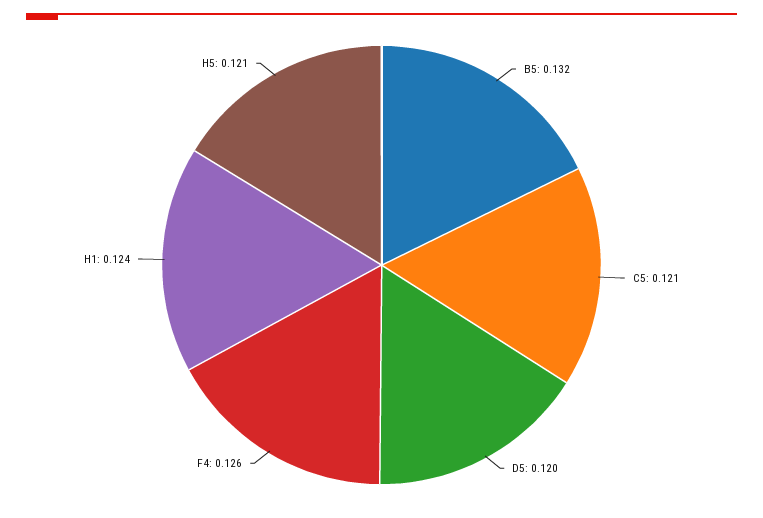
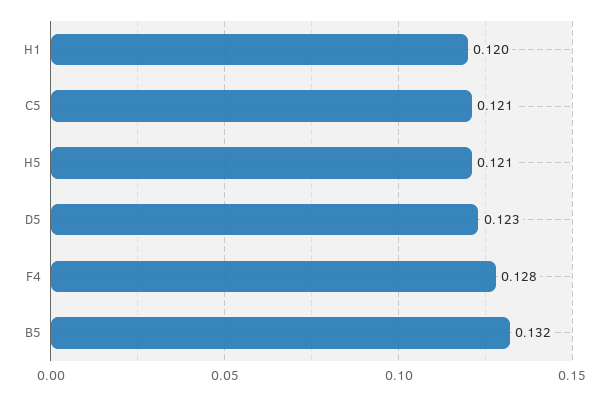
D5: 0.12 -> 0.123
F4: 0.126 -> 0.128
H1: 0.124 -> 0.12

